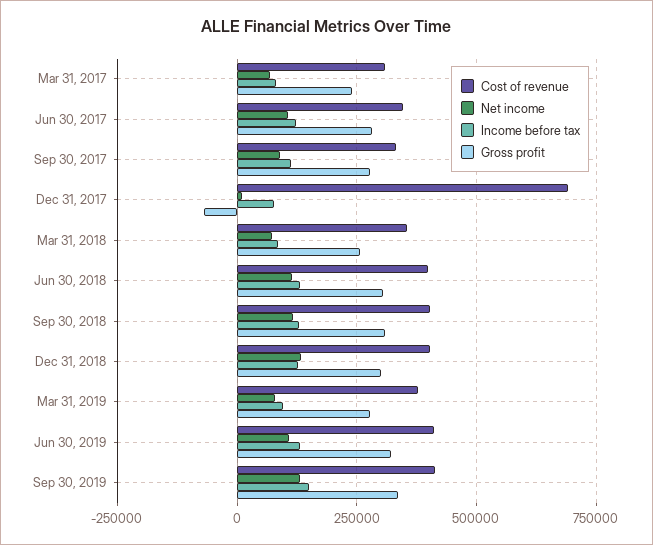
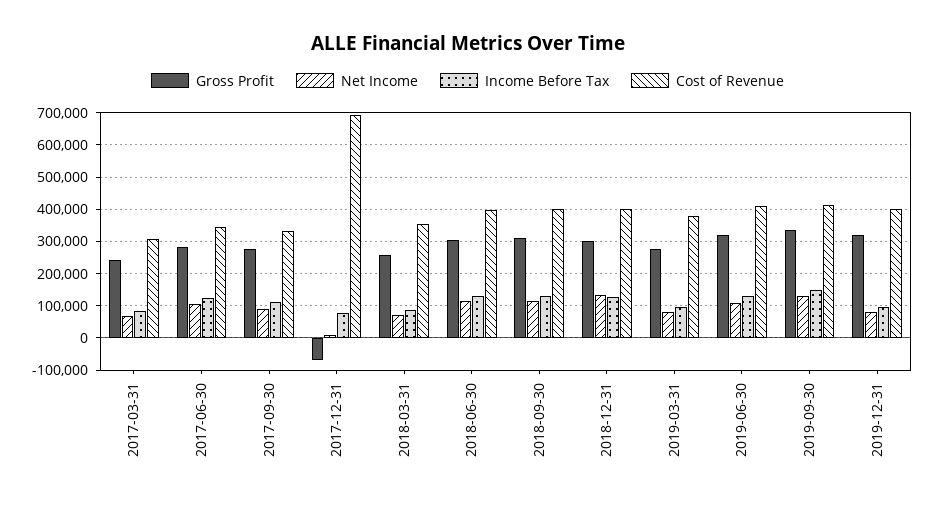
Gross profit, 2019-12-31: none -> 320000
Net income, 2019-12-31: none -> 80000
Income before tax, 2019-12-31: none -> 100000
Cost of revenue, 2019-12-31: none -> 400000

